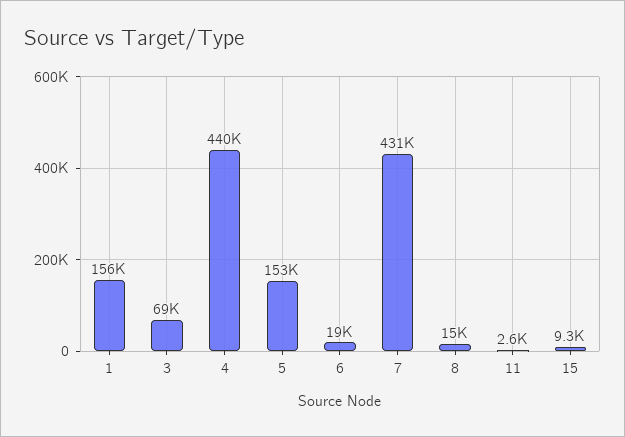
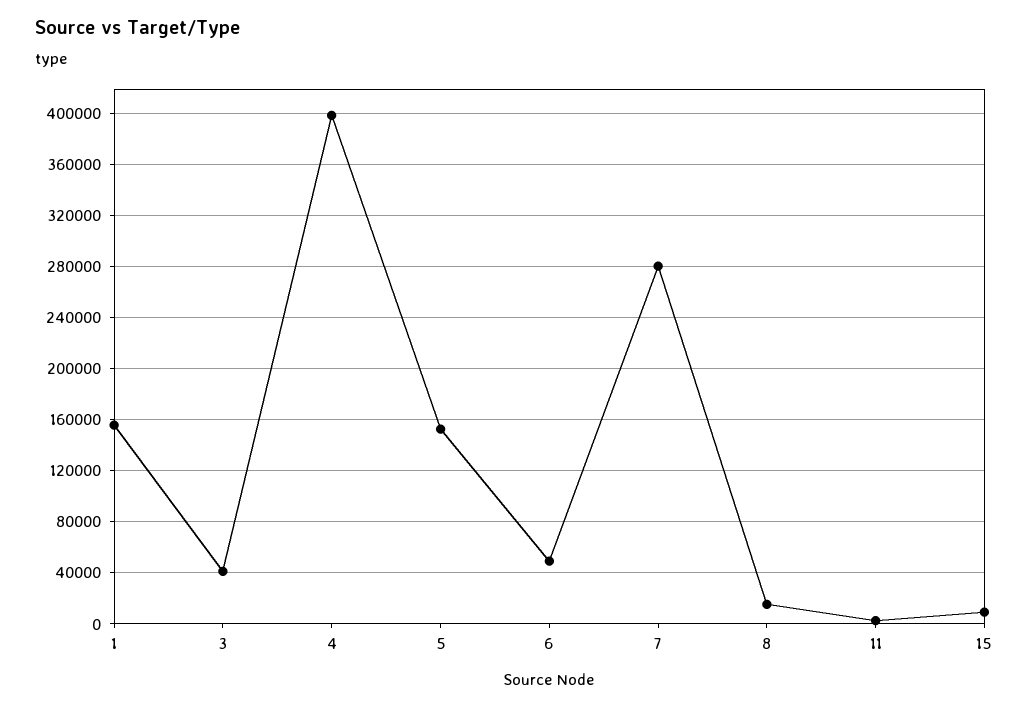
3: 69000 -> 40000
4: 440000 -> 400000
6: 19000 -> 50000
7: 431000 -> 280000

